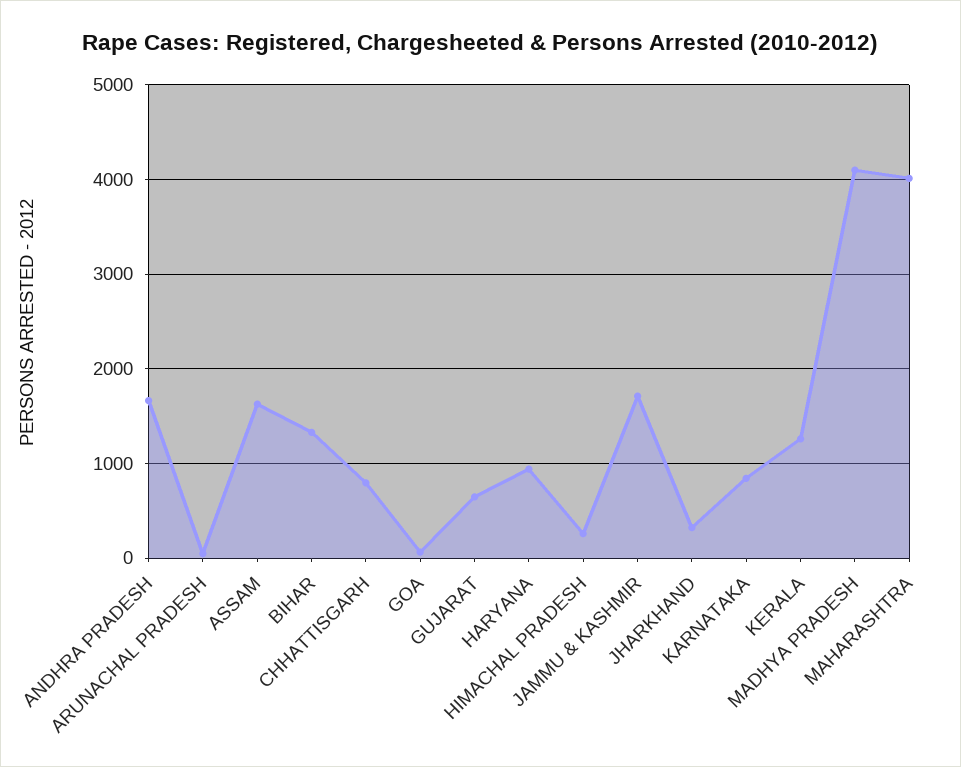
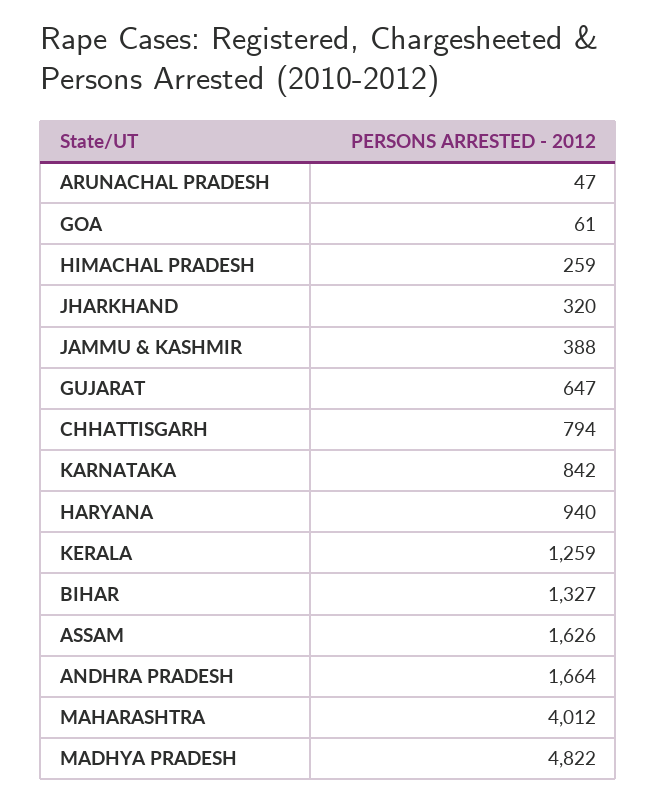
JAMMU & KASHMIR: 1700 -> 388
MADHYA PRADESH: 4100 -> 4822

